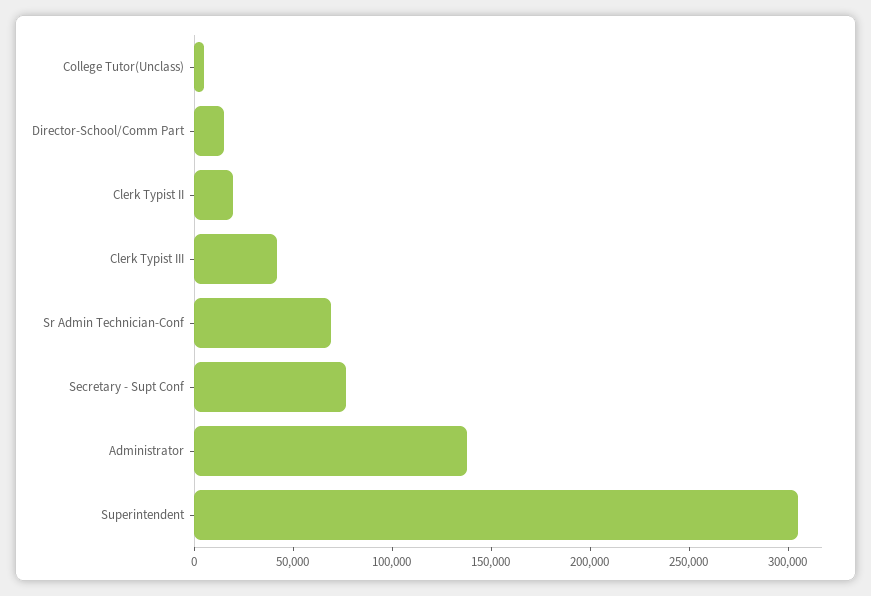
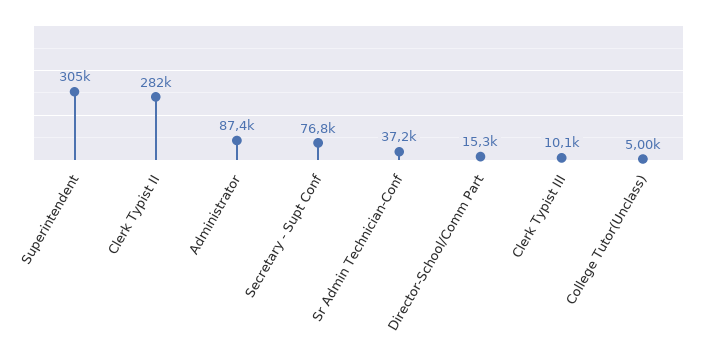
Clerk Typist II: 20000 -> 282000
Clerk Typist III: 40000 -> 10100
Sr Admin Technician-Conf: 70000 -> 37200
Administrator: 140000 -> 87400

